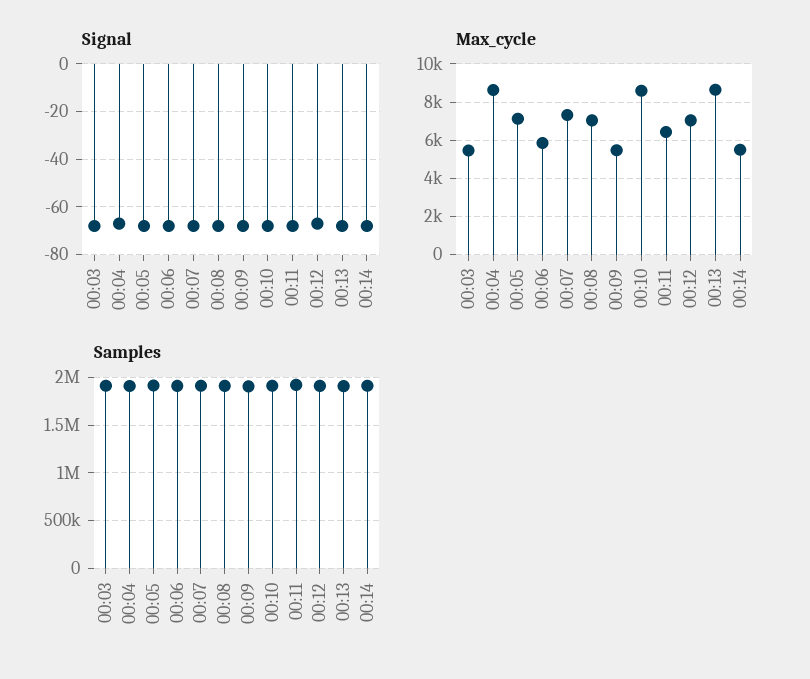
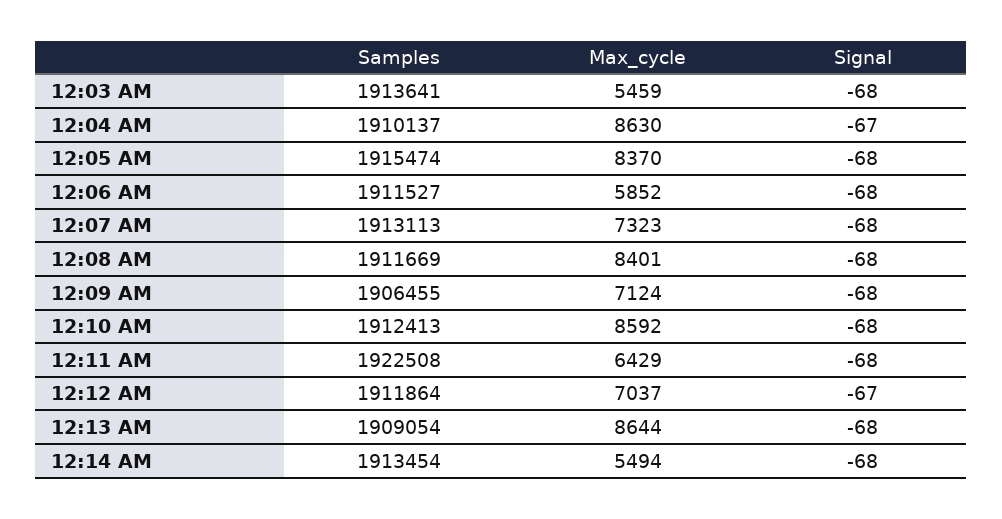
Max_cycle, 00:05: 7000 -> 8370
Max_cycle, 00:08: 7000 -> 8401
Max_cycle, 00:09: 5500 -> 7124

